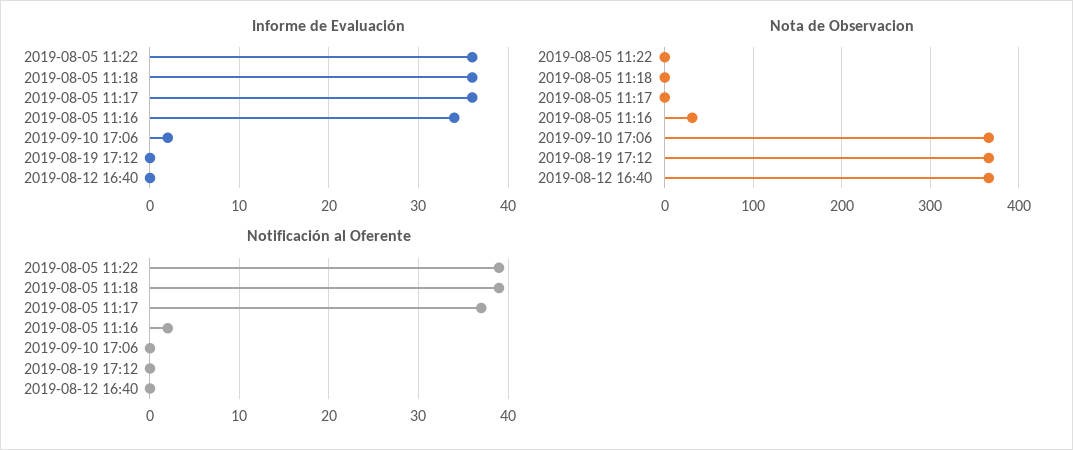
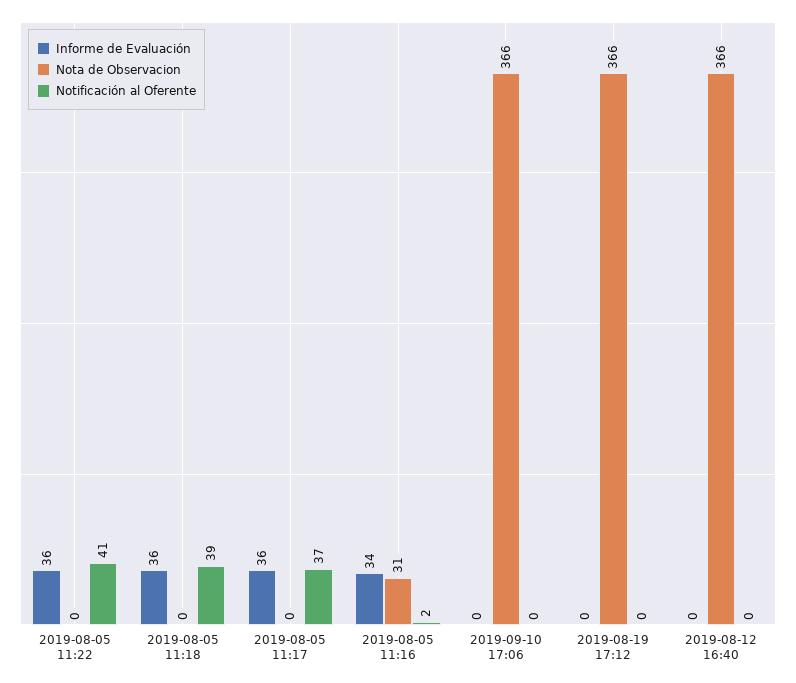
Informe de Evaluación, 2019-09-10 17:06: 2 -> 0
Notificación al Oferente, 2019-08-05 11:22: 39 -> 41

